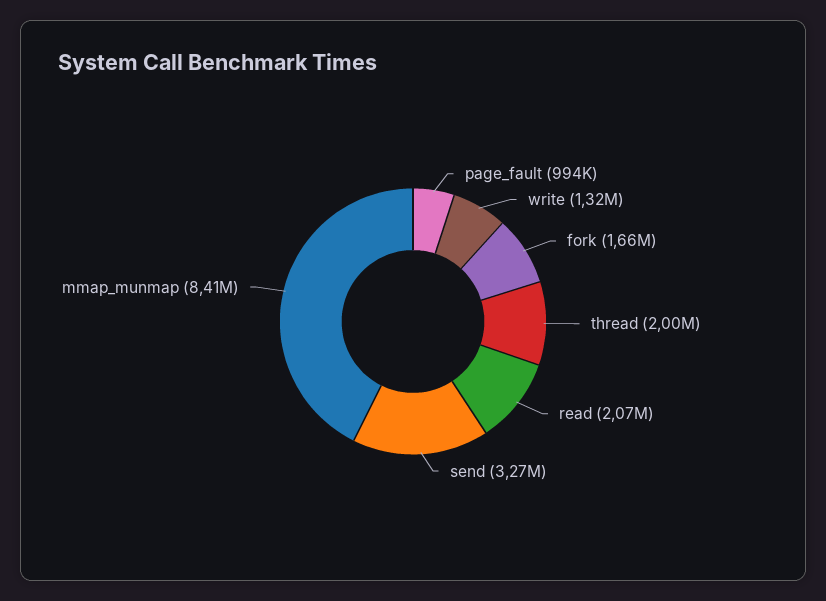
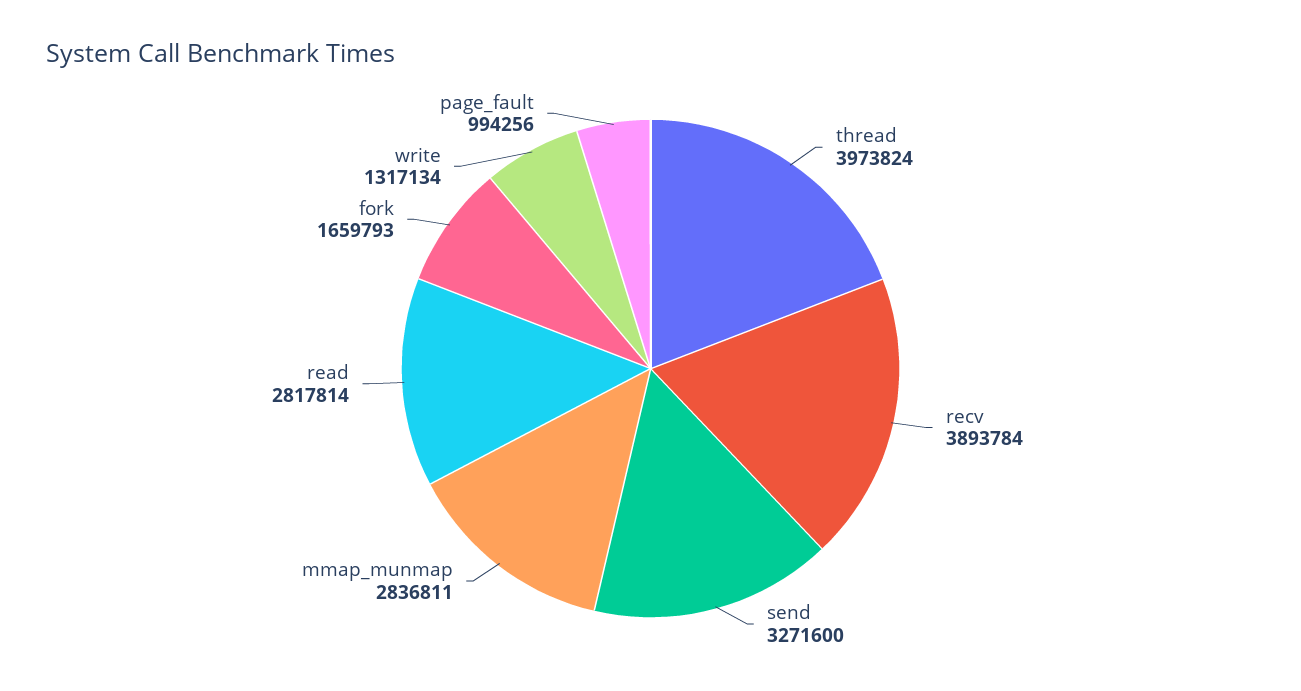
thread: 2000000 -> 3973824
read: 2070000 -> 2817814
mmap_munmap: 8410000 -> 2836811
recv: none -> 3893784

